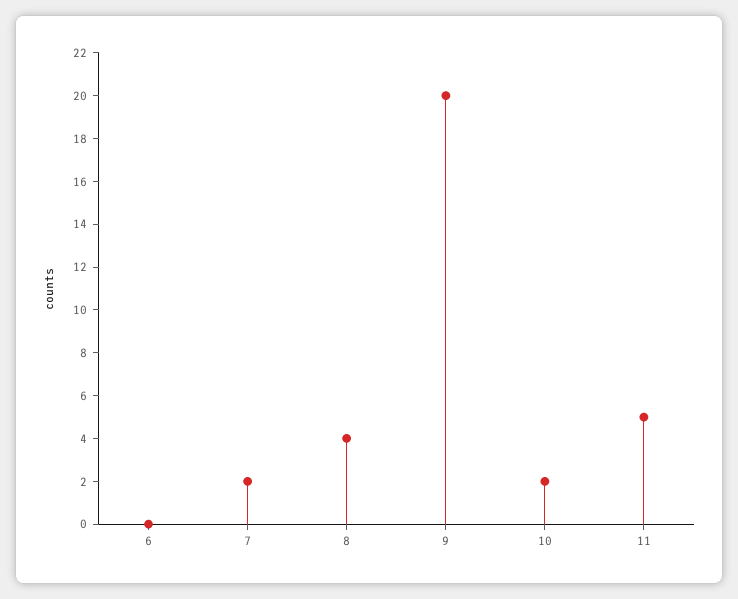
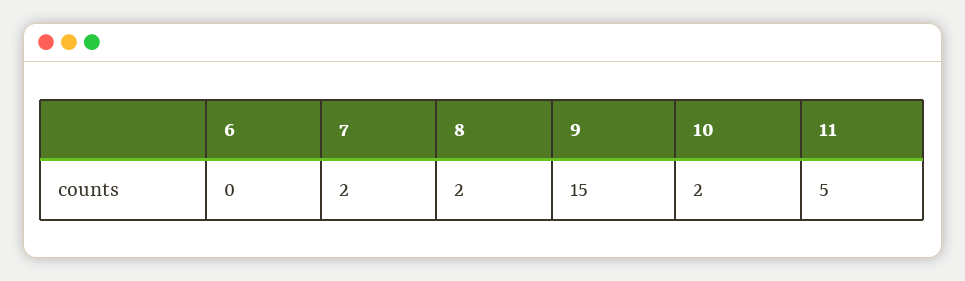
8: 4 -> 2
9: 20 -> 15

